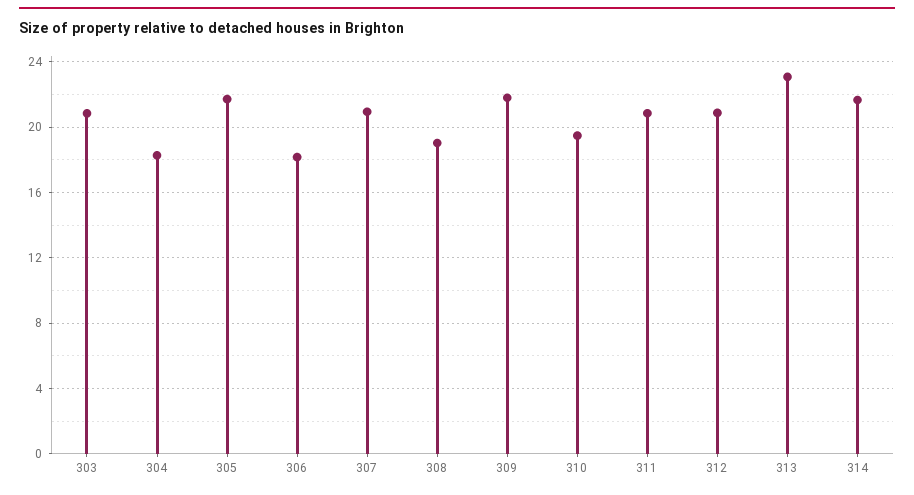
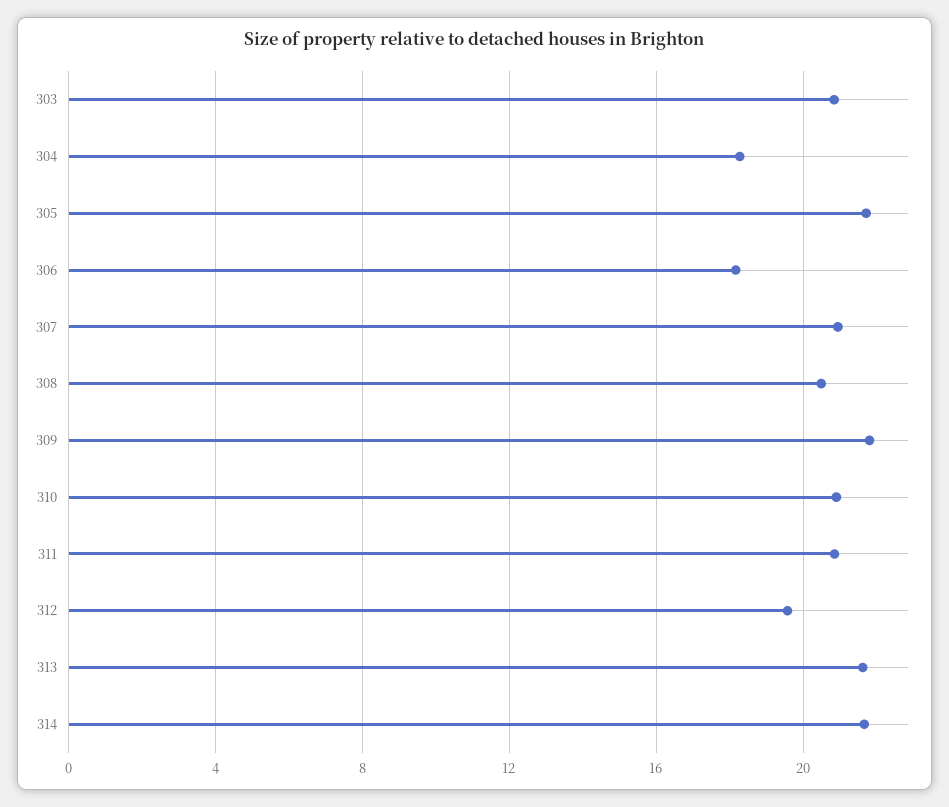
308: 19 -> 20.5
310: 19.5 -> 21
312: 21 -> 19.5
313: 23 -> 21.5

